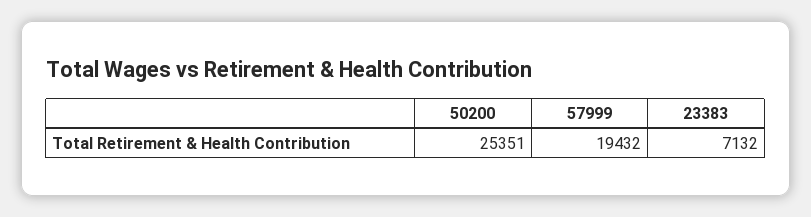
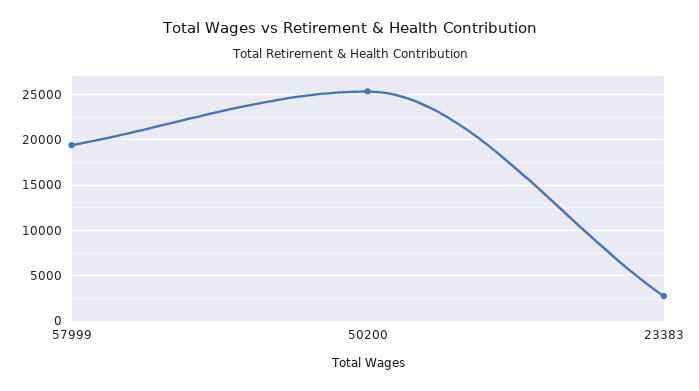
23383: 7132 -> 3000

